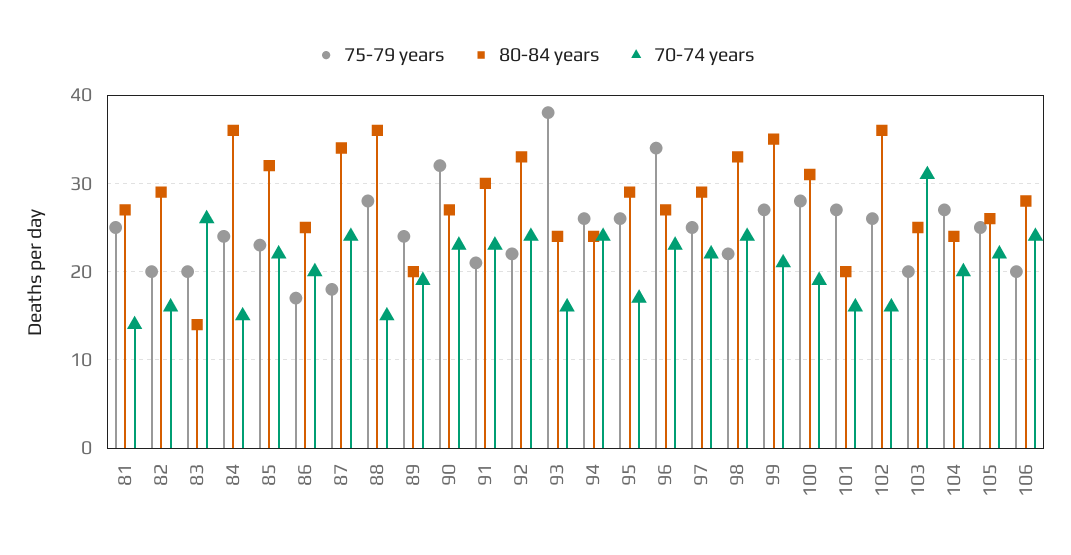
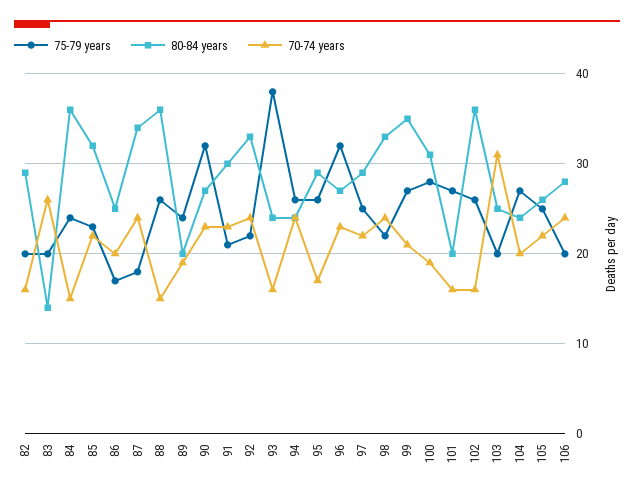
75-79 years, 81: 25 -> none
80-84 years, 81: 27 -> none
70-74 years, 81: 14 -> none
75-79 years, 88: 28 -> 26
75-79 years, 96: 34 -> 32

